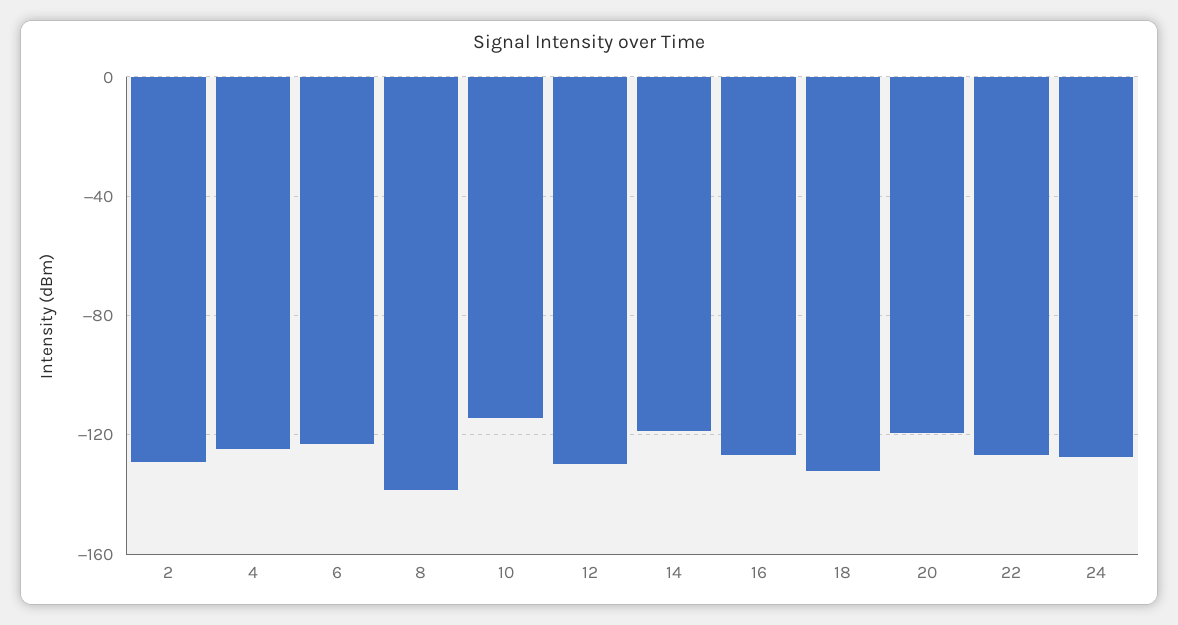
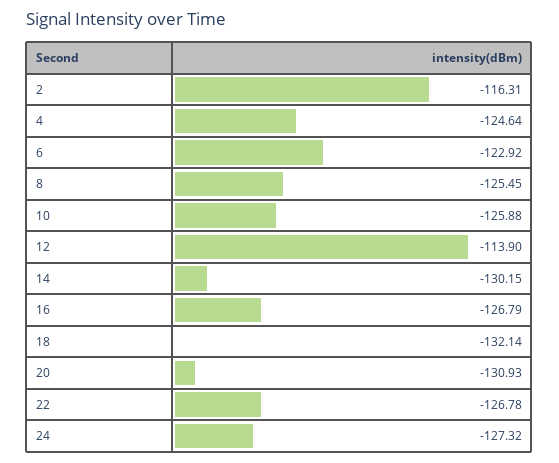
2: -130 -> -116.31
8: -140 -> -125.45
10: -115 -> -125.88
12: -130 -> -113.9
14: -120 -> -130.15
20: -120 -> -130.93

